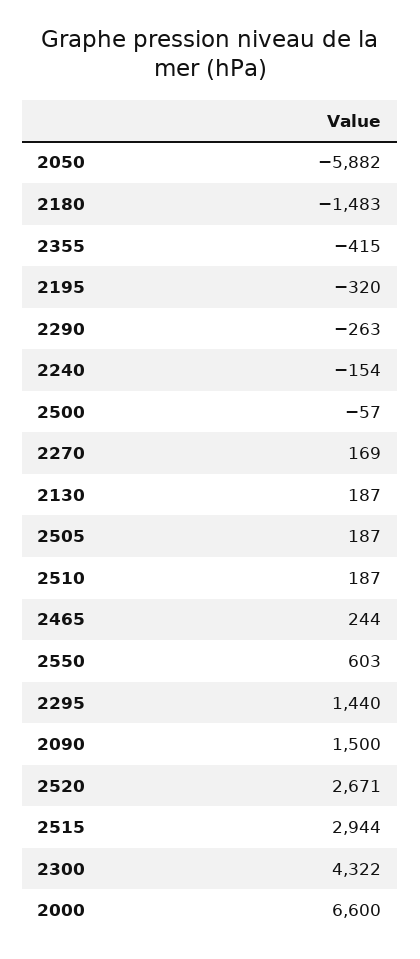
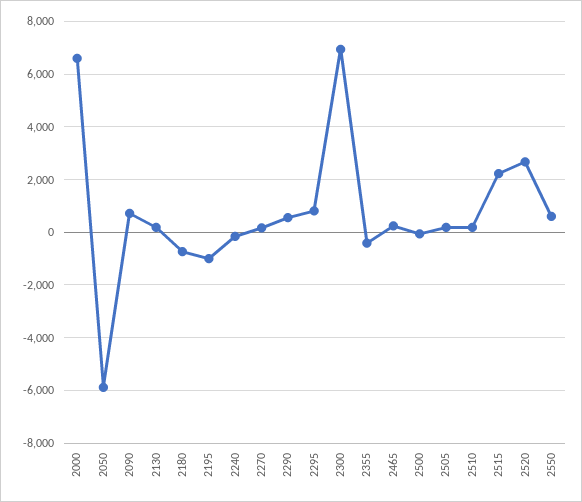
2180: -1483 -> -750
2195: -320 -> -1000
2290: -263 -> 500
2295: 1440 -> 750
2090: 1500 -> 750
2515: 2944 -> 2250
2300: 4322 -> 7000

